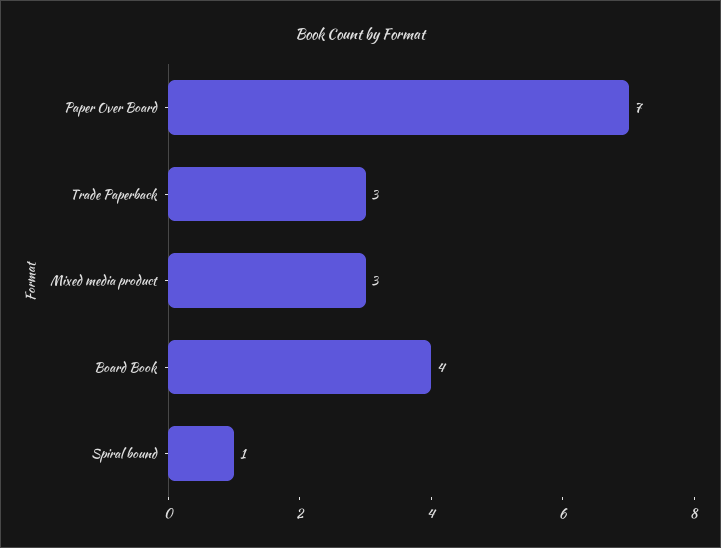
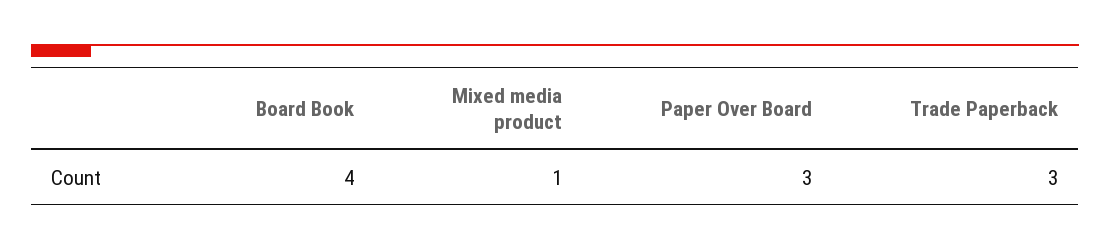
Paper Over Board: 7 -> 3
Mixed media product: 3 -> 1
Spiral bound: 1 -> none

